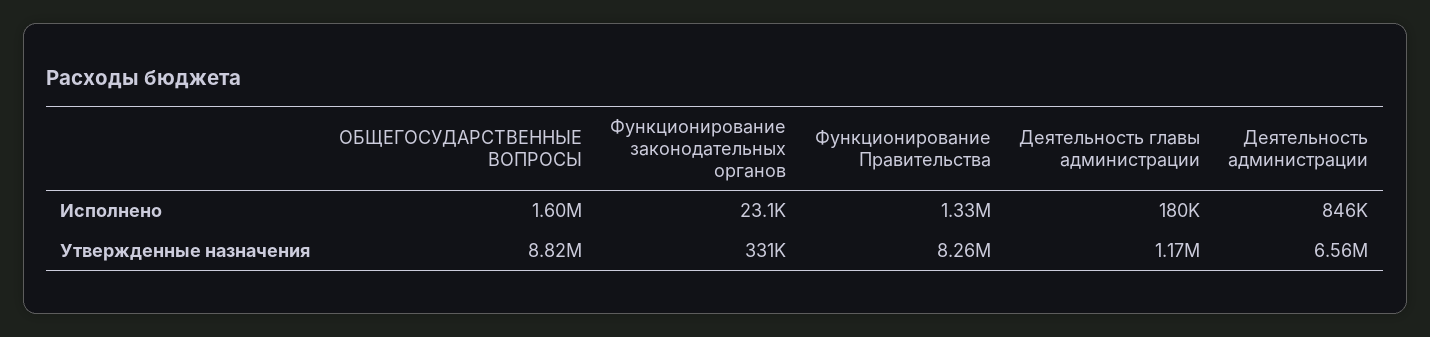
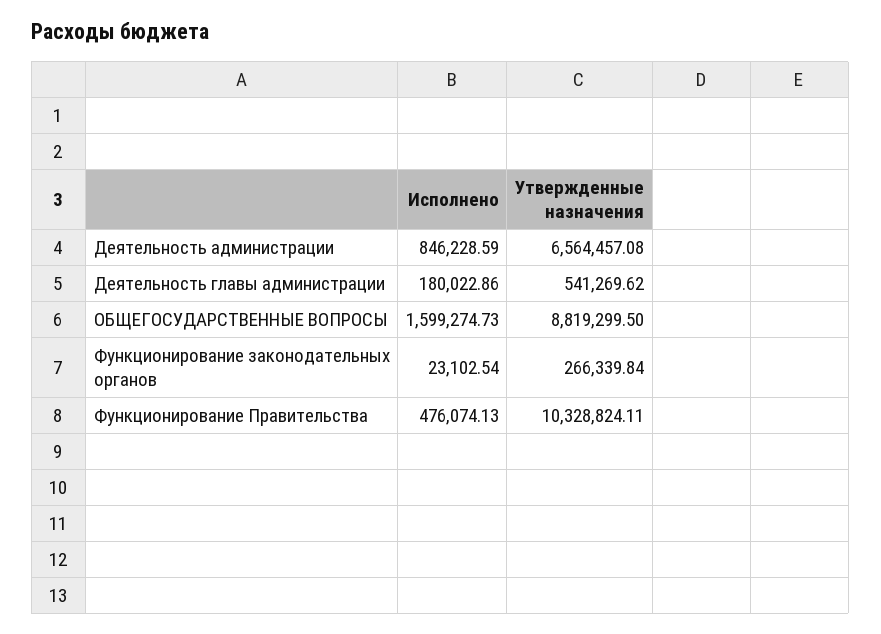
Функционирование Правительства, Исполнено: 1330000 -> 476074.13
Функционирование законодательных органов, Утвержденные назначения: 331000 -> 266339.84
Функционирование Правительства, Утвержденные назначения: 8260000 -> 10328824.11
Деятельность главы администрации, Утвержденные назначения: 1170000 -> 541269.62

